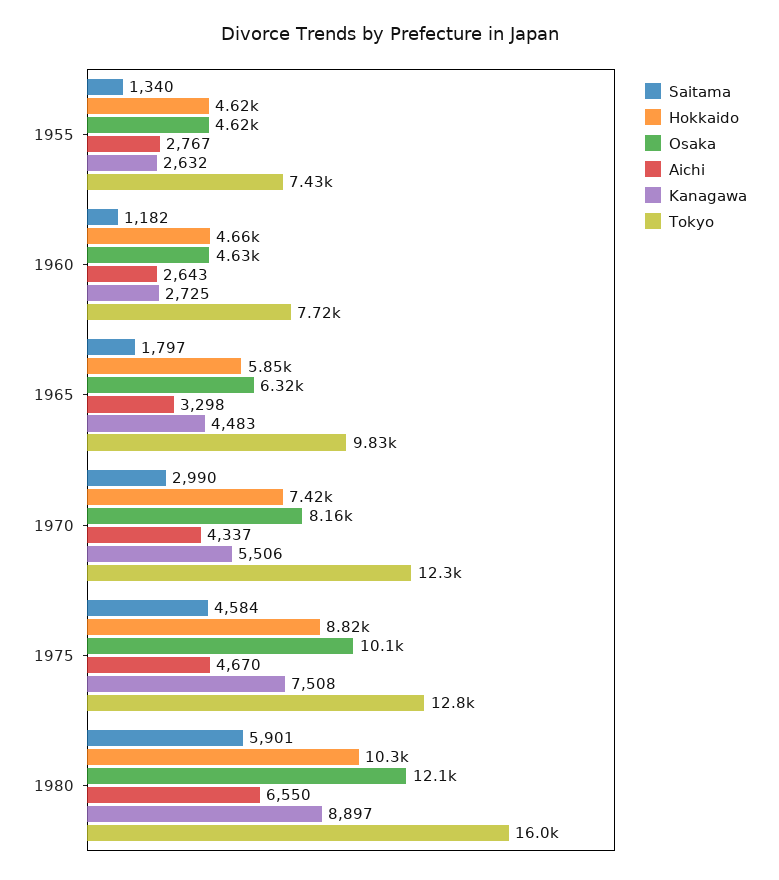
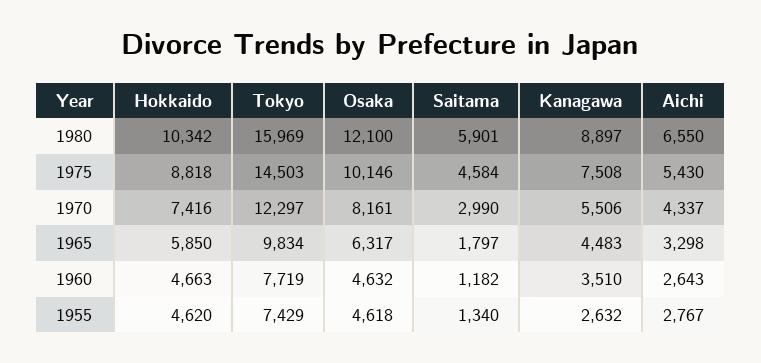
Kanagawa, 1960: 2725 -> 3510
Aichi, 1975: 4670 -> 5430
Tokyo, 1975: 12800 -> 14503

